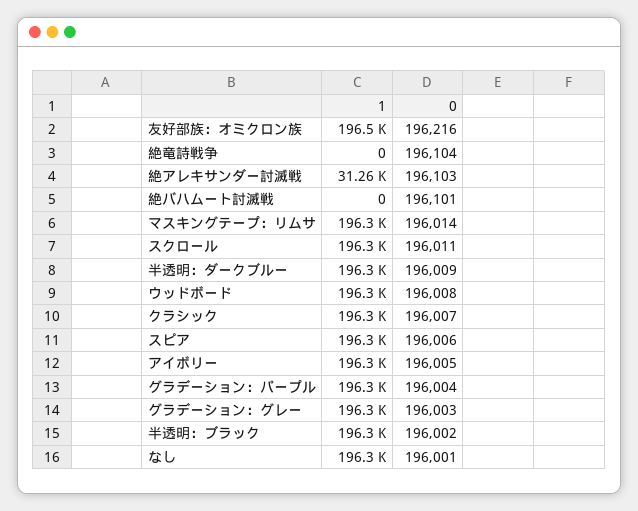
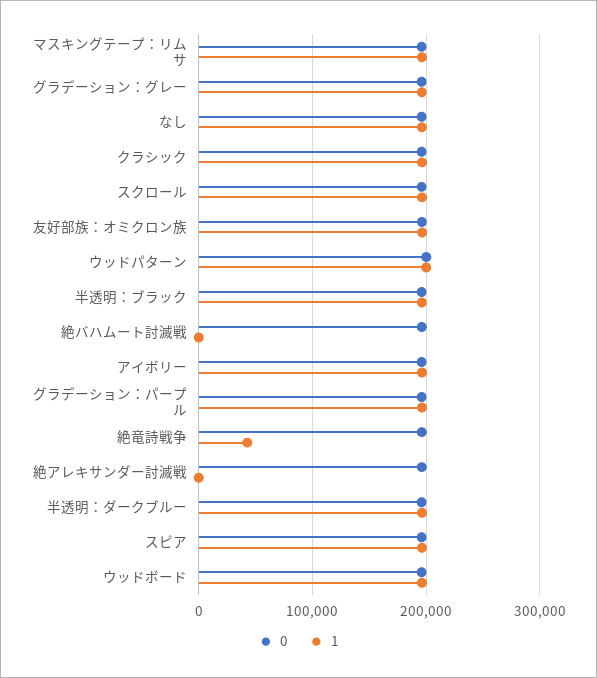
1, 絶竜詩戦争: 0 -> 40000
1, 絶アレキサンダー討滅戦: 31260 -> 0
0, ウッドパターン: none -> 200000
1, ウッドパターン: none -> 200000

